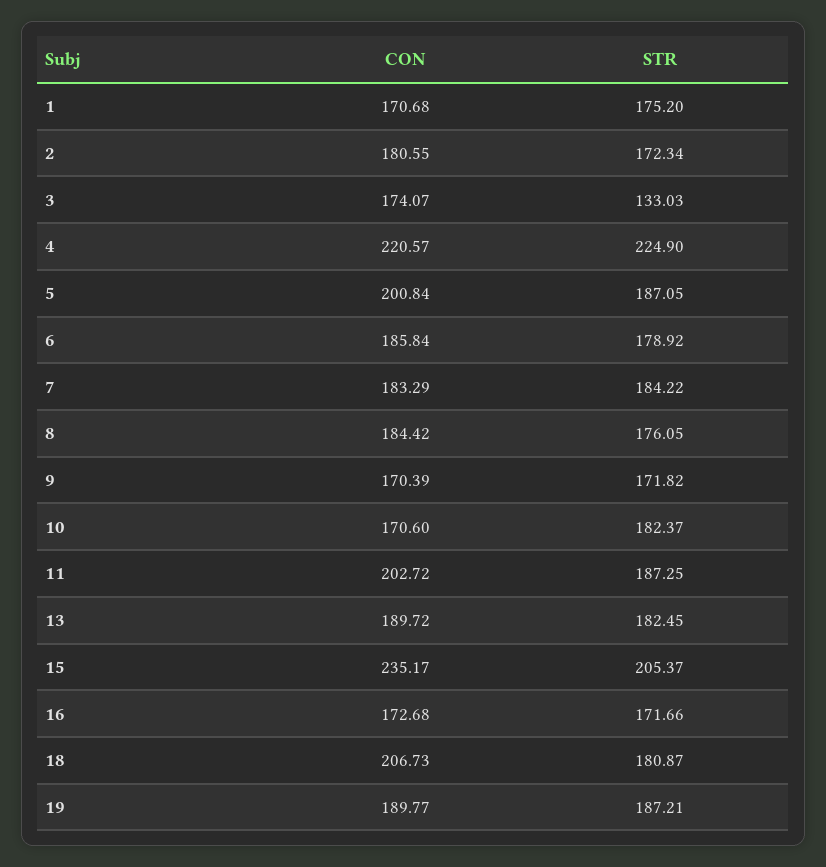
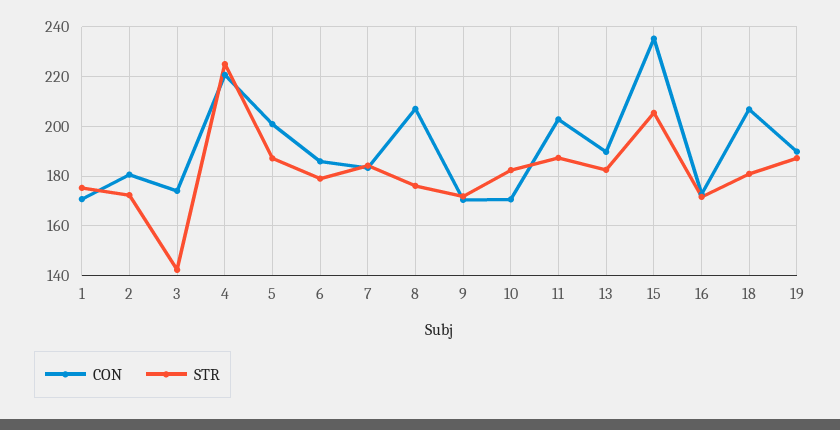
STR, 3: 133.03 -> 142.5
CON, 8: 184.42 -> 207.5

